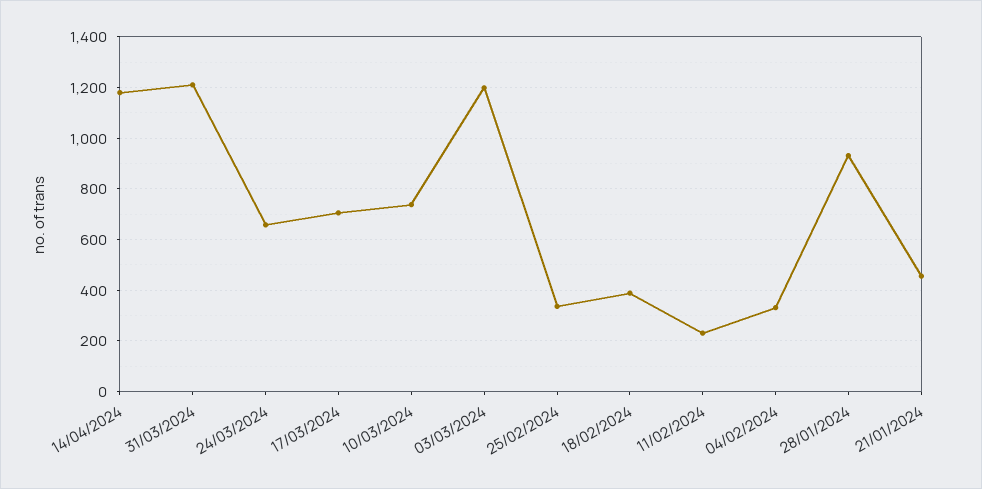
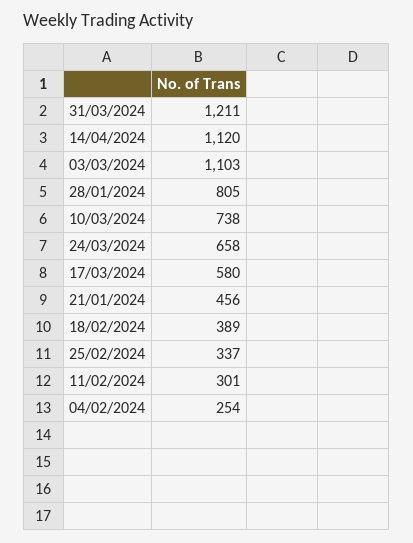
14/04/2024: 1175 -> 1120
17/03/2024: 700 -> 580
03/03/2024: 1200 -> 1103
11/02/2024: 225 -> 301
04/02/2024: 325 -> 254
28/01/2024: 925 -> 805

